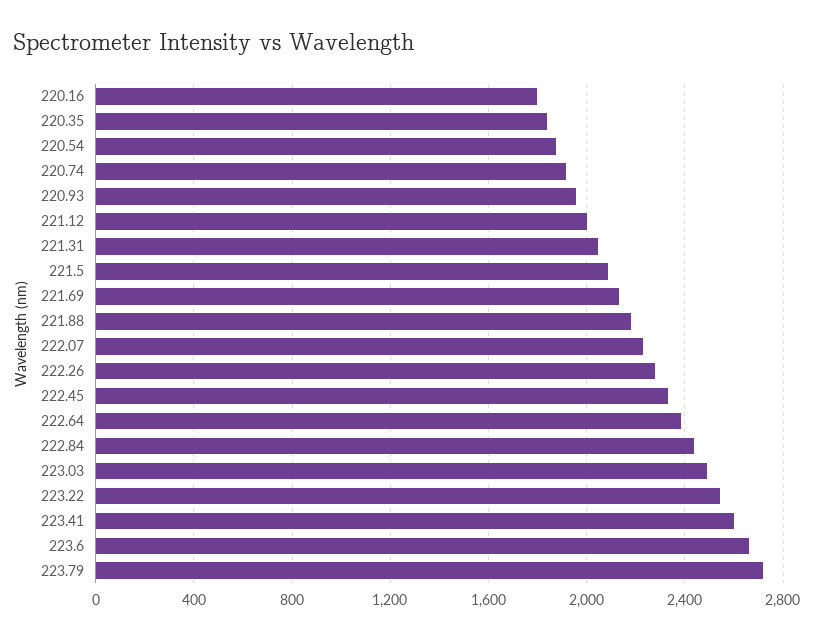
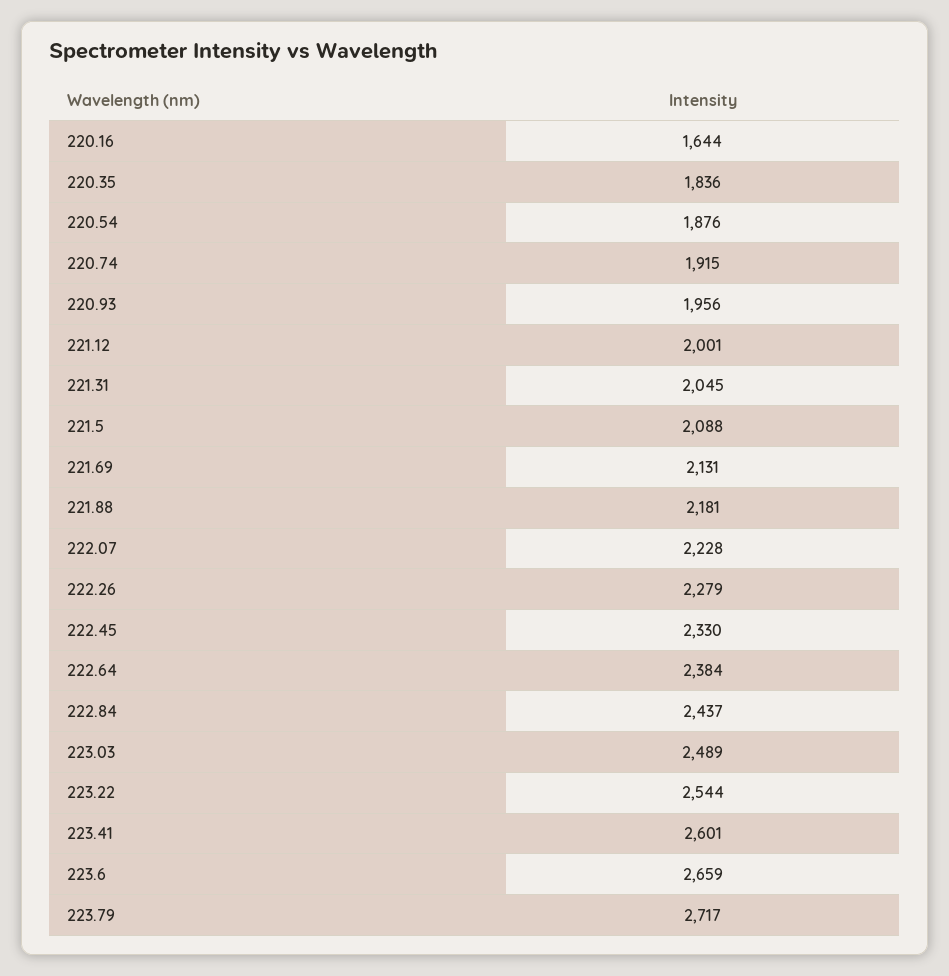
220.16: 1800 -> 1644

